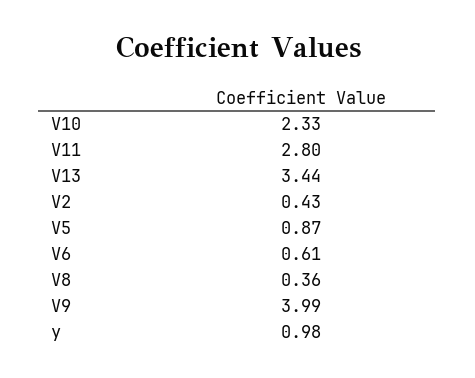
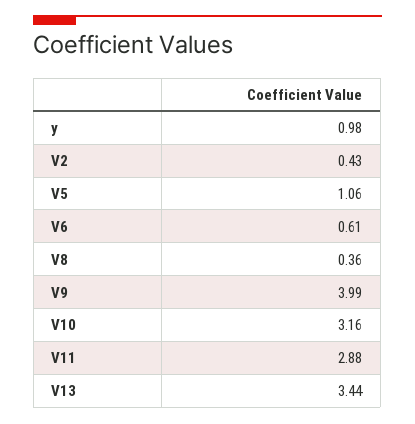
V10: 2.33 -> 3.16
V11: 2.8 -> 2.88
V5: 0.87 -> 1.06

